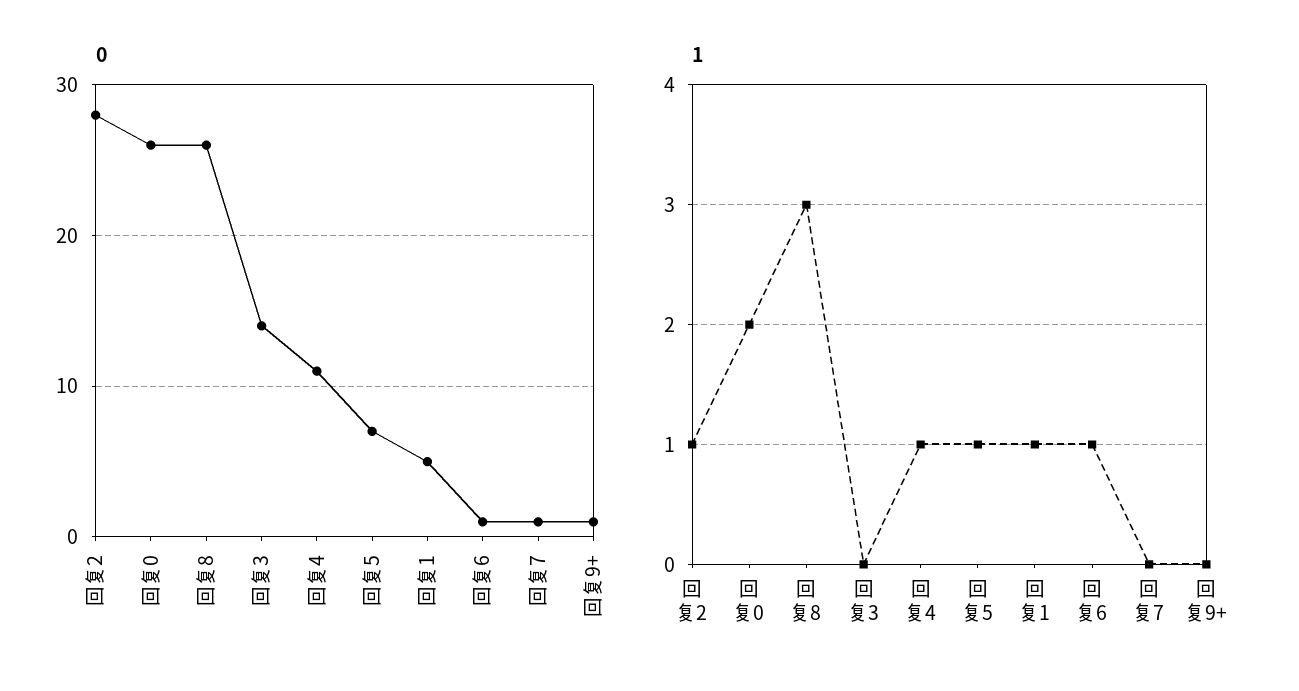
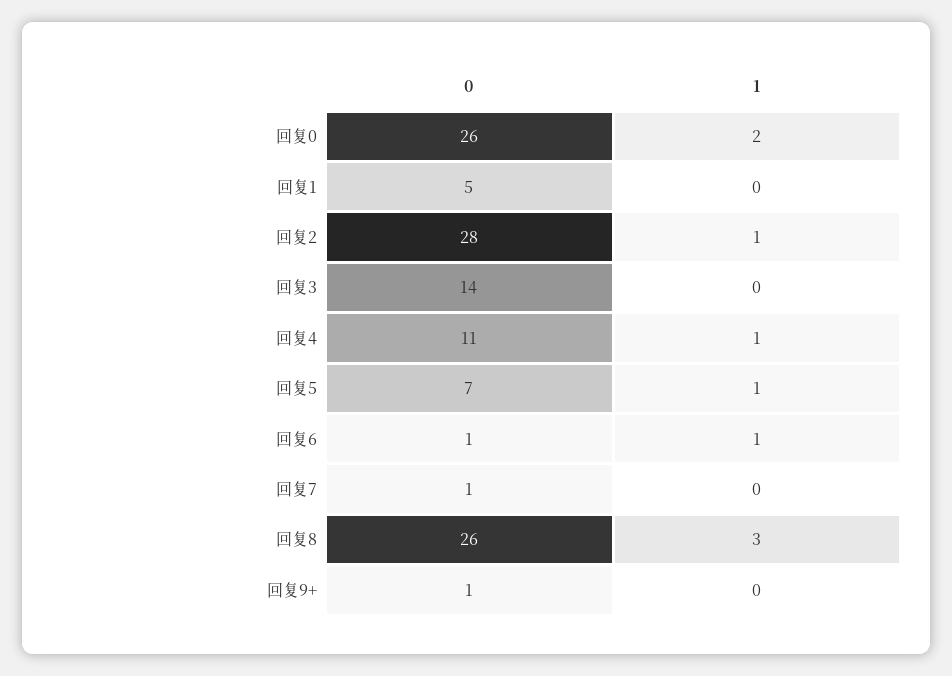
1, 回复1: 1 -> 0

